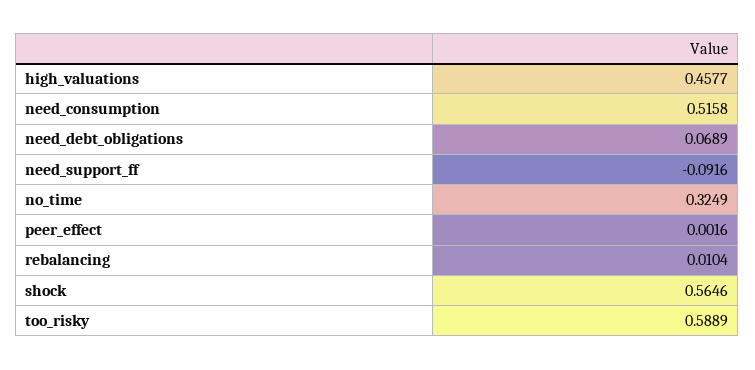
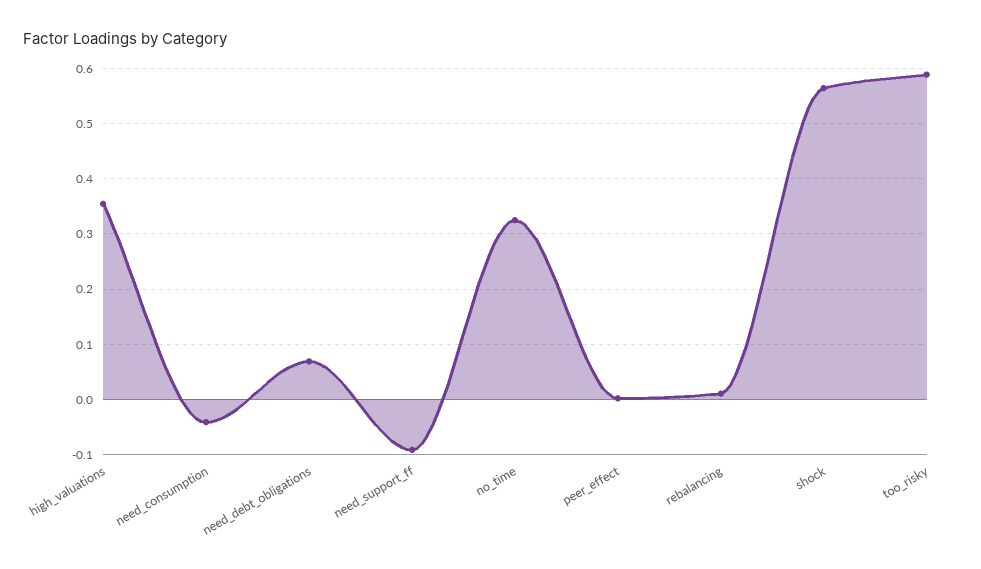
high_valuations: 0.4577 -> 0.36
need_consumption: 0.5158 -> -0.04

